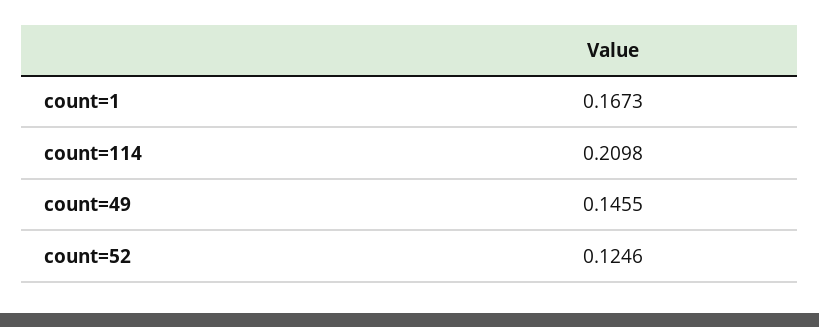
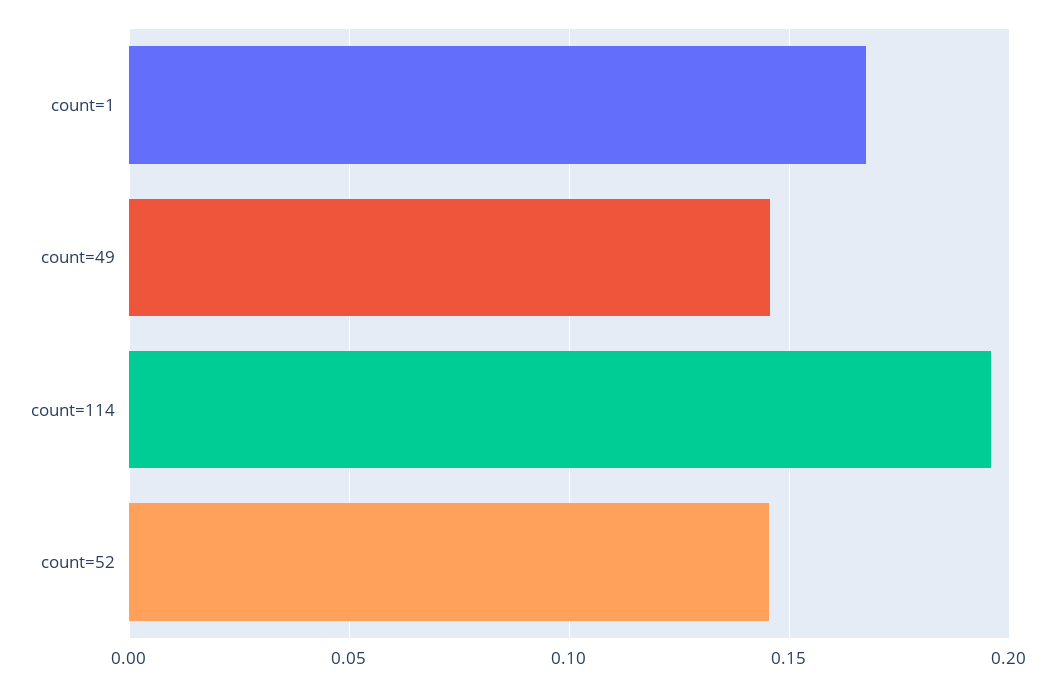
count=114: 0.2098 -> 0.195
count=52: 0.1246 -> 0.145

